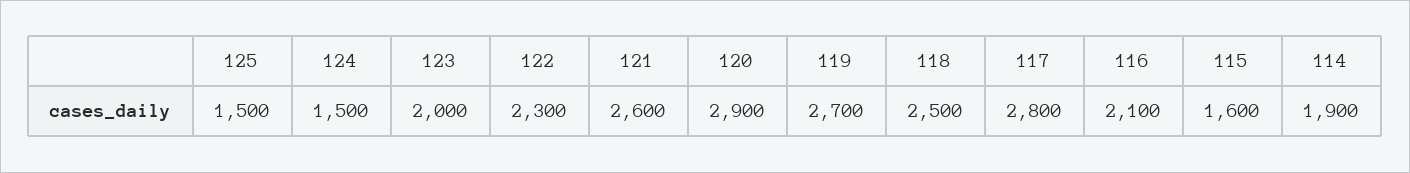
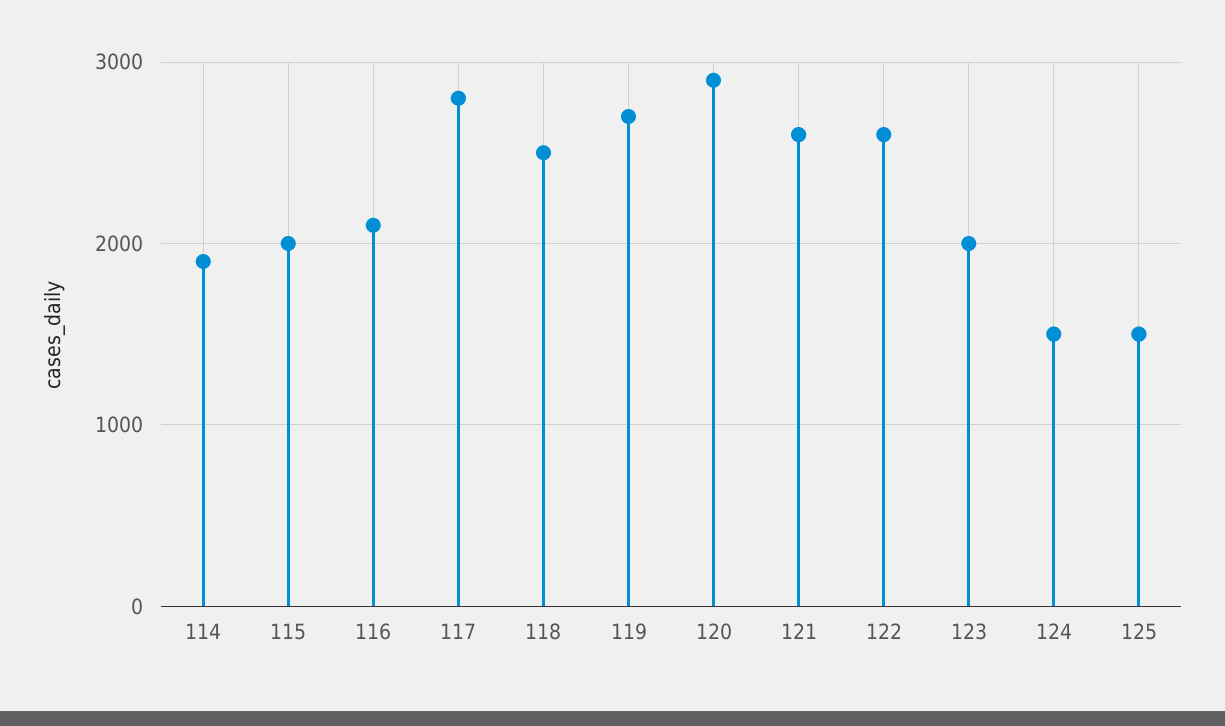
122: 2300 -> 2600
115: 1600 -> 2000

